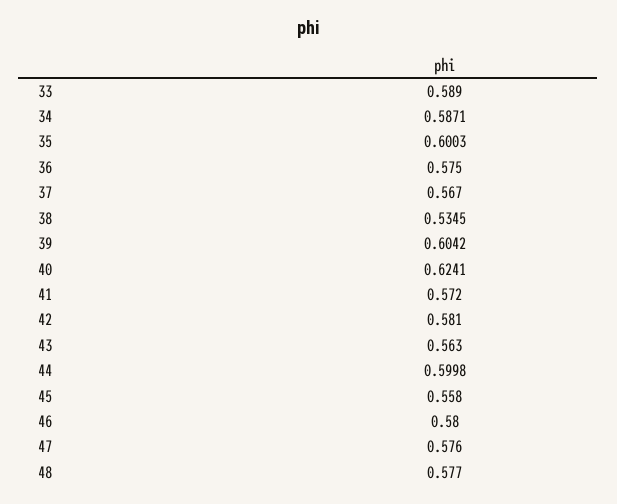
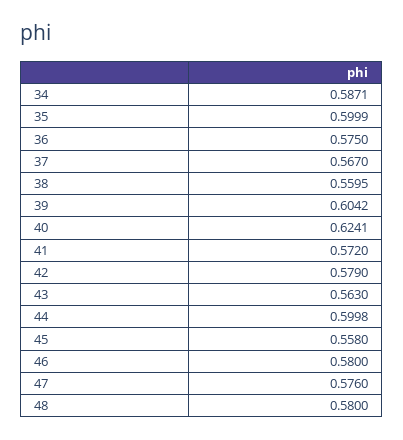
33: 0.589 -> none
35: 0.6003 -> 0.5999
38: 0.5345 -> 0.5595
42: 0.581 -> 0.579
48: 0.577 -> 0.58

